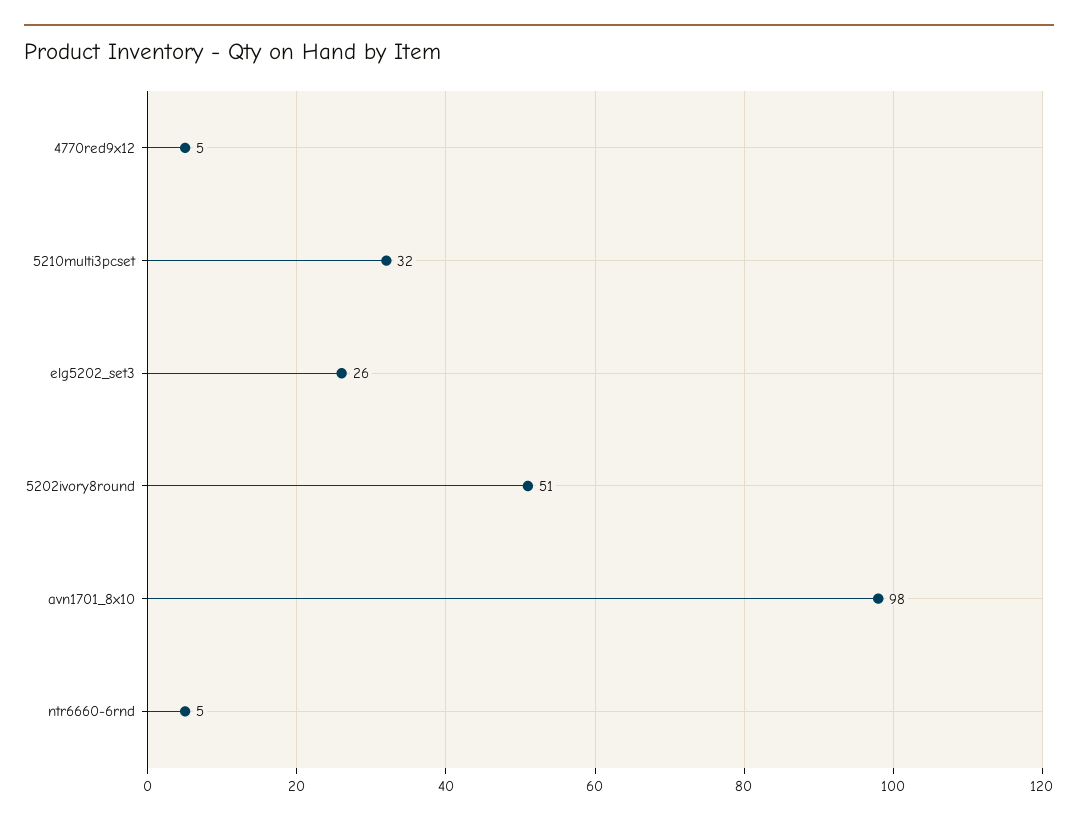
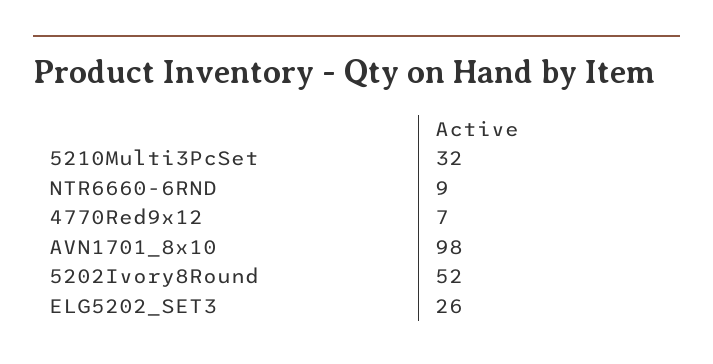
4770red9x12: 5 -> 7
5202ivory8round: 51 -> 52
ntr6660-6rnd: 5 -> 9

